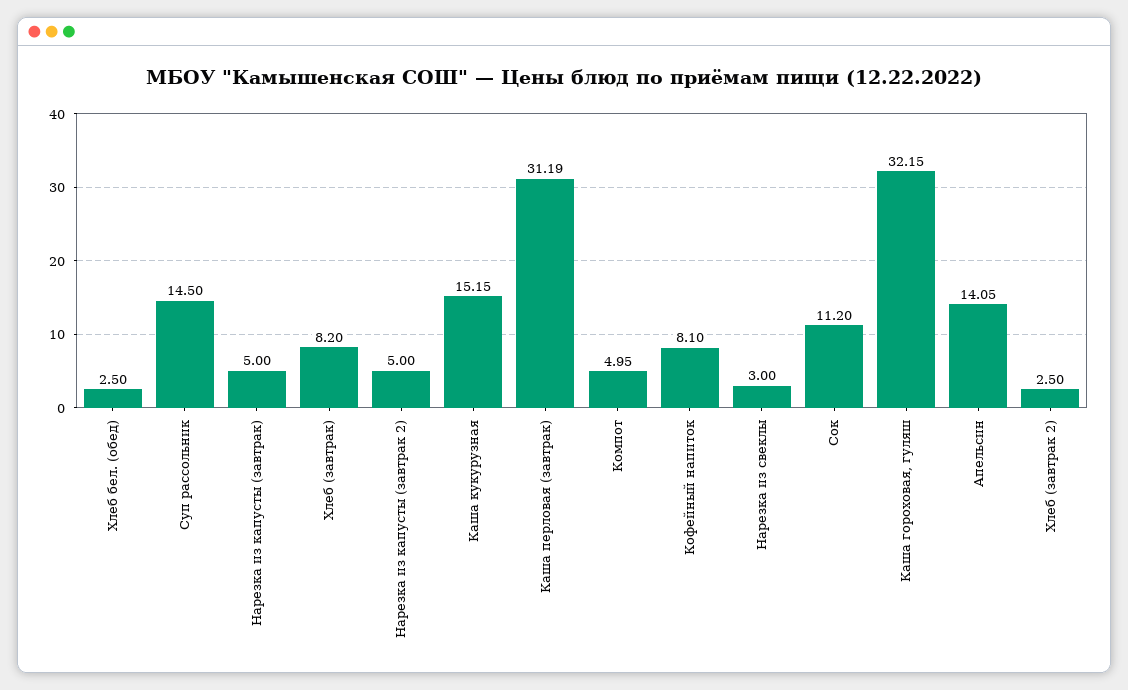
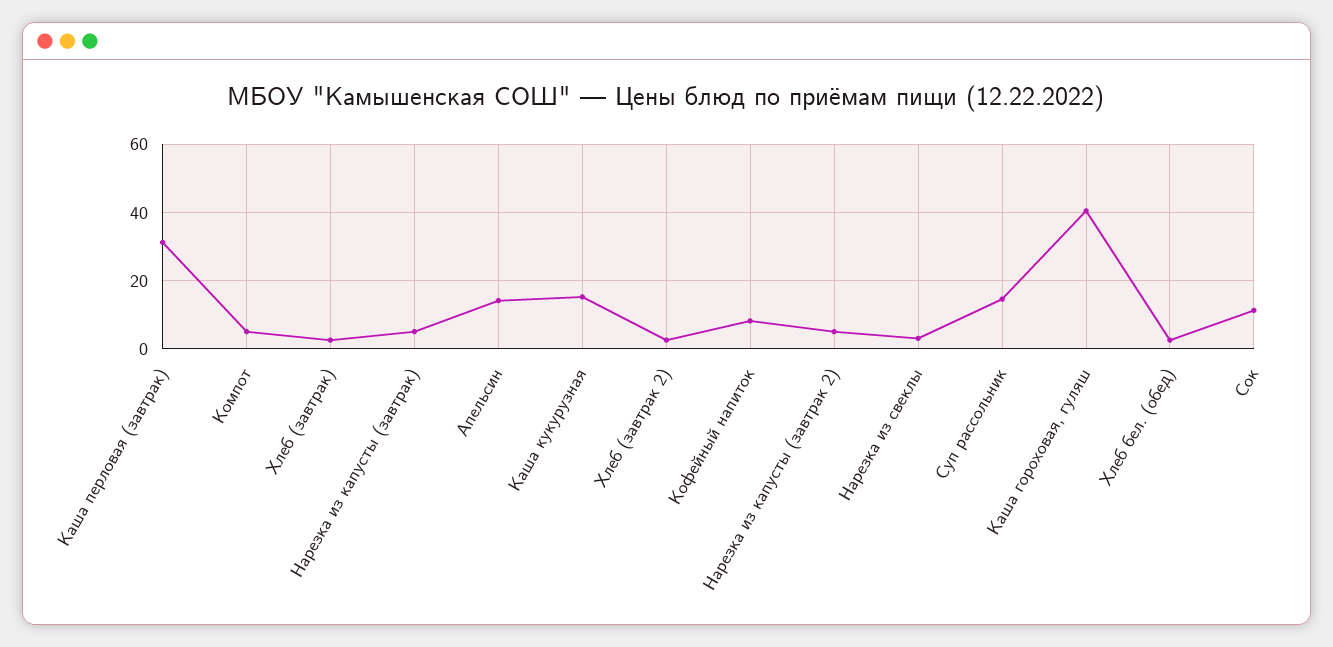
Хлеб (завтрак): 8.2 -> 2
Каша гороховая, гуляш: 32.15 -> 40

